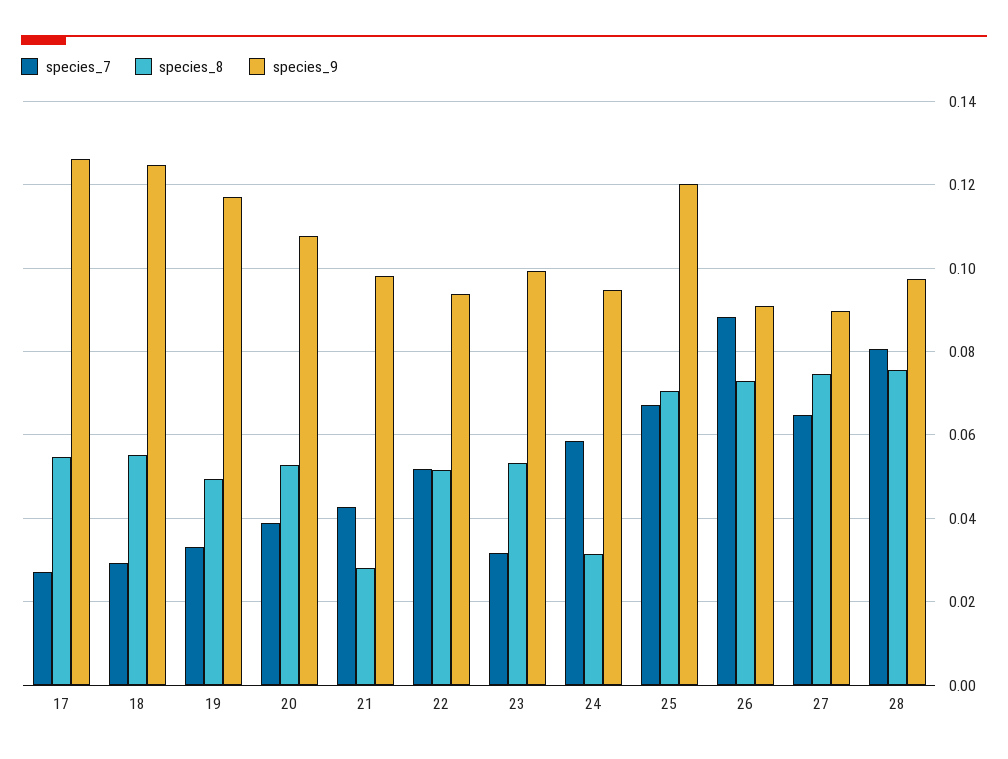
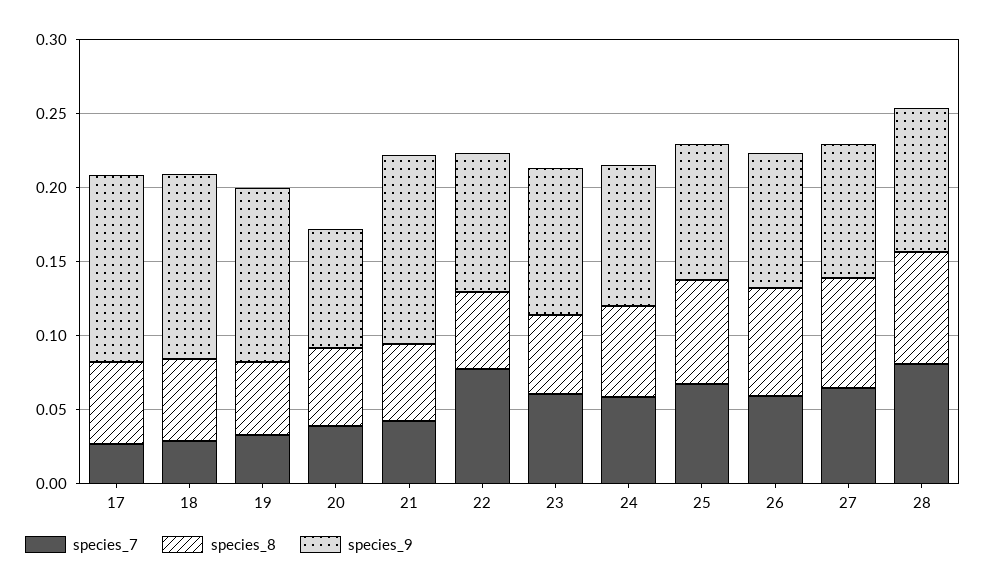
species_9, 20: 0.108 -> 0.08
species_8, 21: 0.028 -> 0.05
species_9, 21: 0.098 -> 0.13
species_7, 22: 0.052 -> 0.08
species_7, 23: 0.032 -> 0.06
species_8, 24: 0.032 -> 0.06
species_9, 25: 0.12 -> 0.09
species_7, 26: 0.088 -> 0.06

